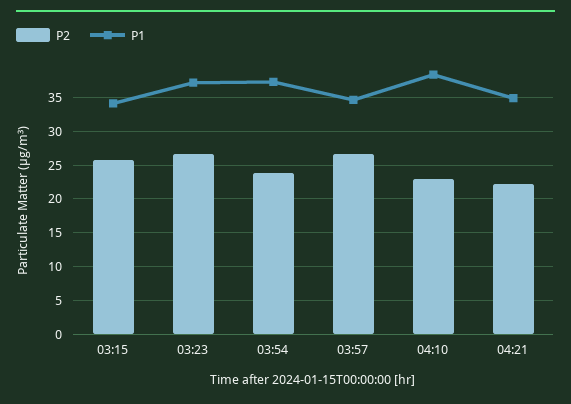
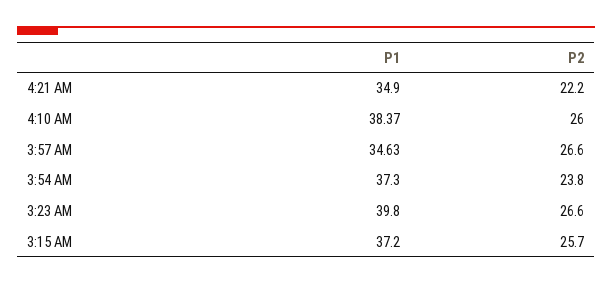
P1, 03:15: 34 -> 37.2
P1, 03:23: 37 -> 39.8
P2, 04:10: 23 -> 26

